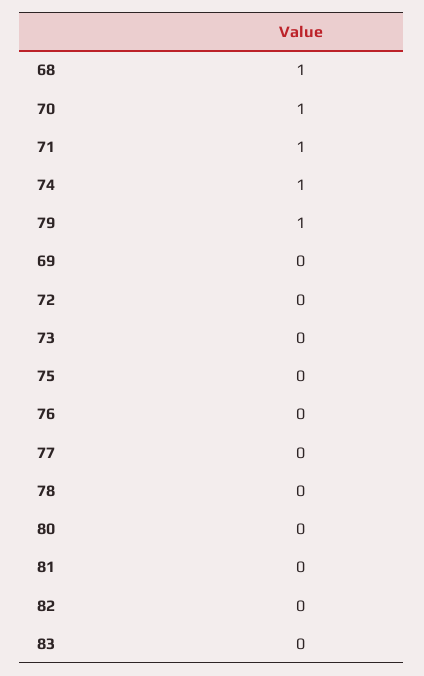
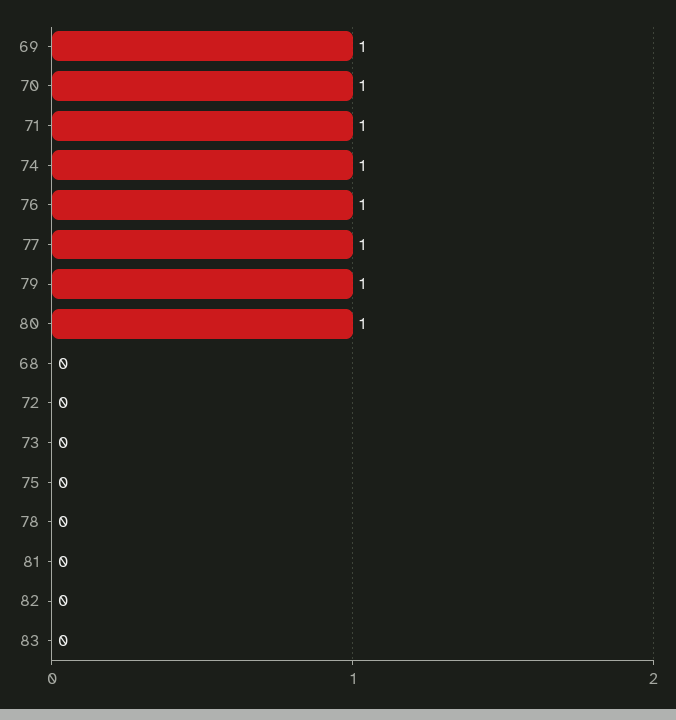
68: 1 -> 0
69: 0 -> 1
76: 0 -> 1
77: 0 -> 1
80: 0 -> 1

